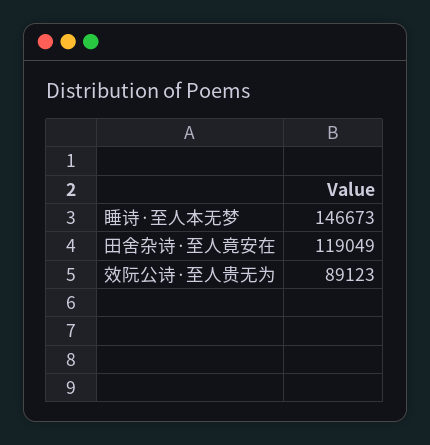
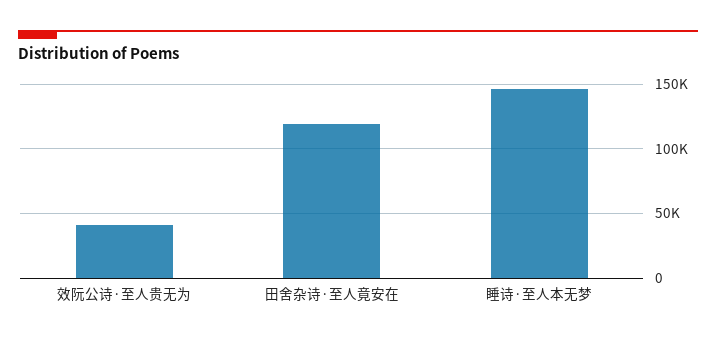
效阮公诗·至人贵无为: 89123 -> 40000

